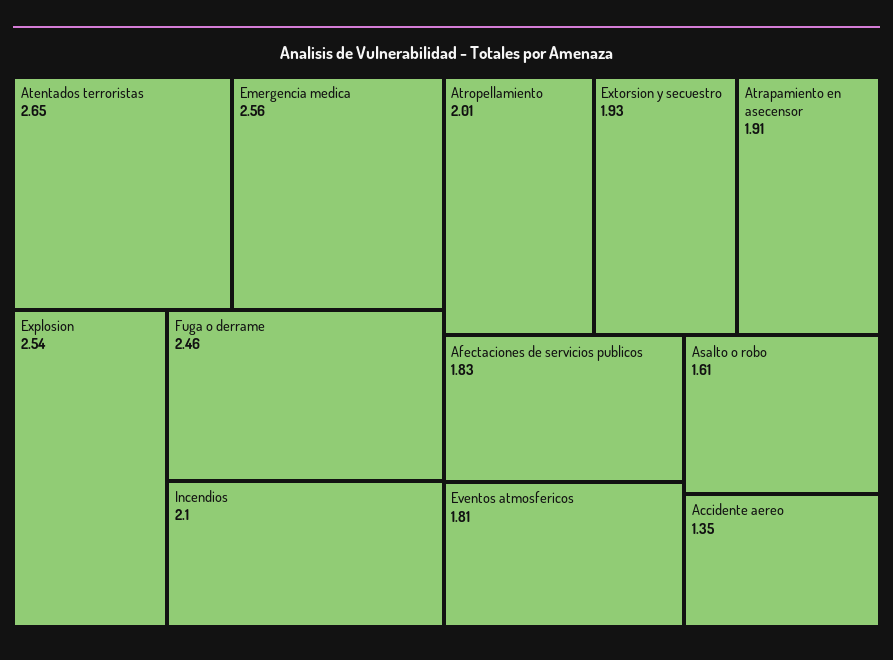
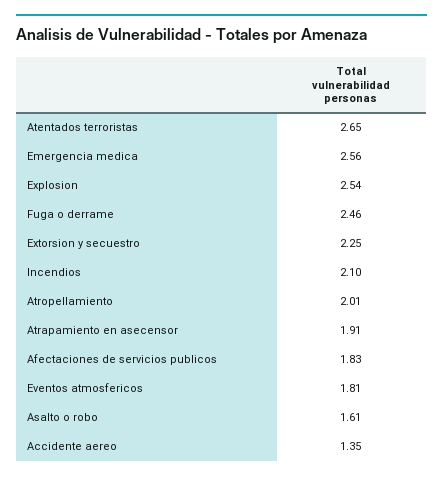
Extorsion y secuestro: 1.93 -> 2.25

